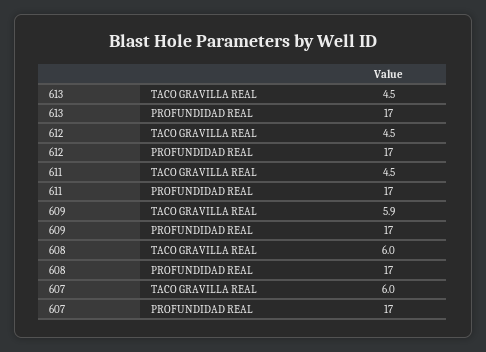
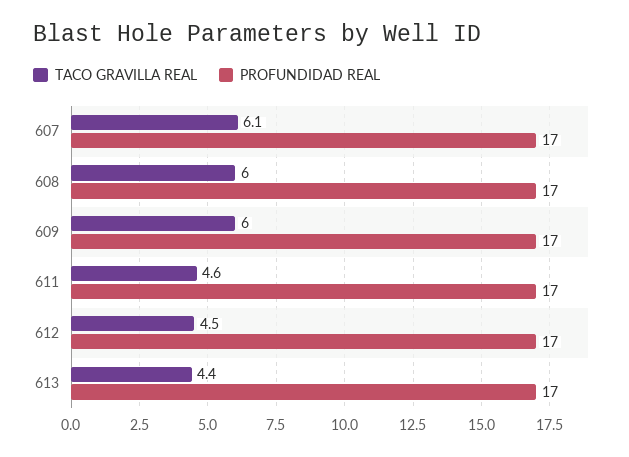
TACO GRAVILLA REAL, 613: 4.5 -> 4.4
TACO GRAVILLA REAL, 611: 4.5 -> 4.6
TACO GRAVILLA REAL, 609: 5.9 -> 6
TACO GRAVILLA REAL, 607: 6 -> 6.1

